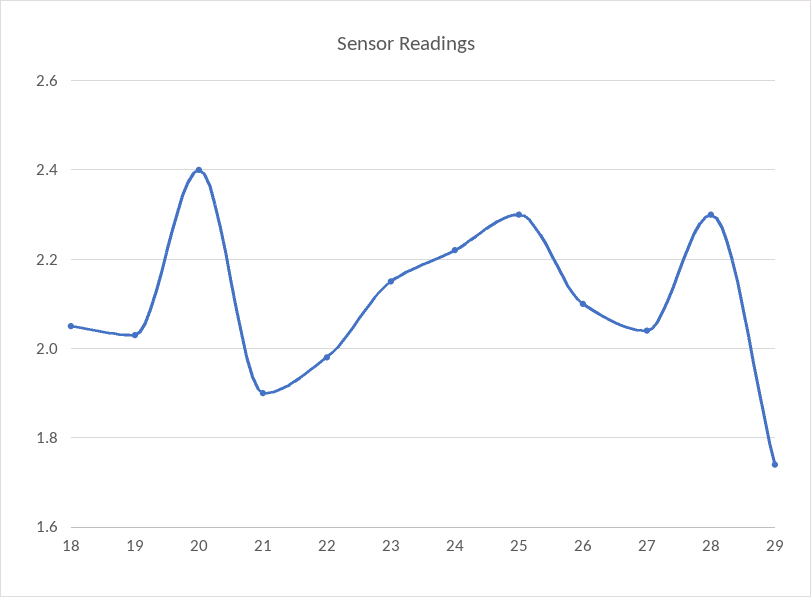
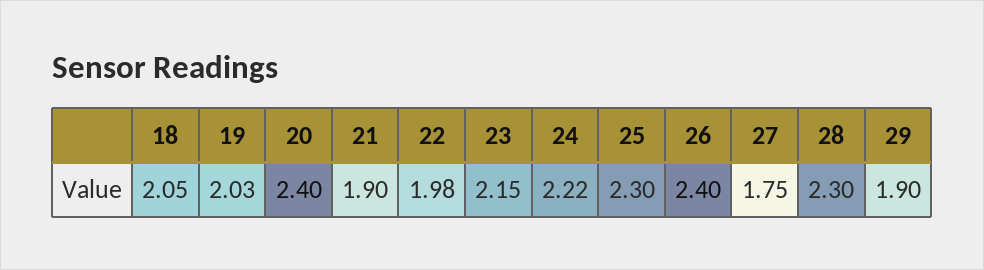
26: 2.1 -> 2.4
27: 2.05 -> 1.75
29: 1.75 -> 1.9

